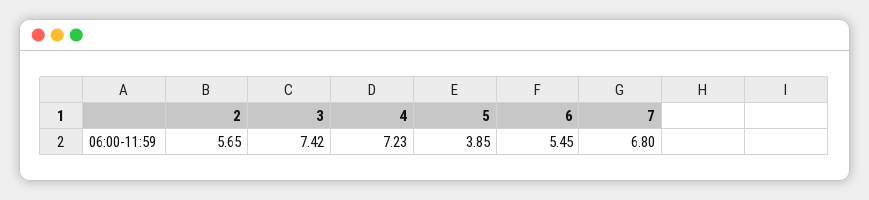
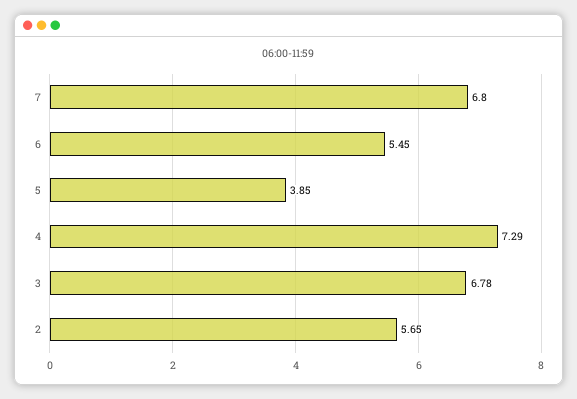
3: 7.42 -> 6.78
4: 7.23 -> 7.29

